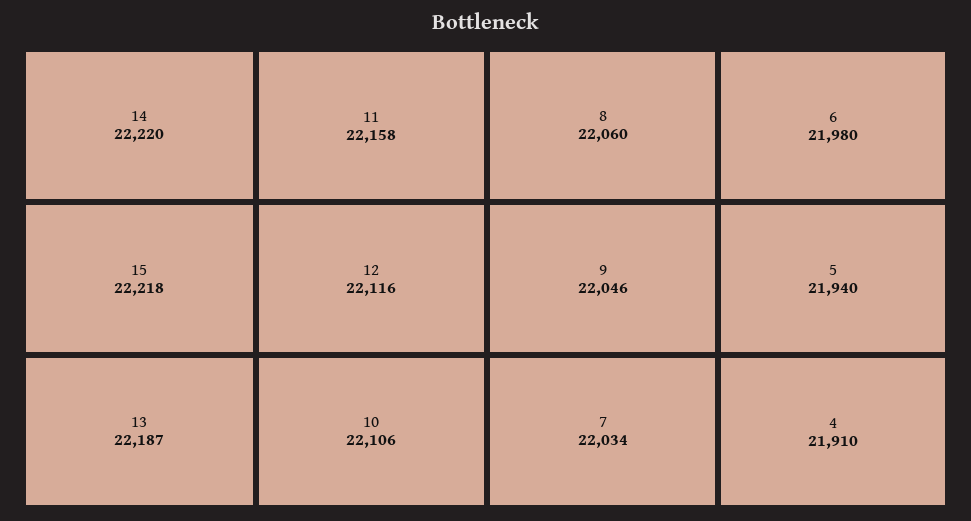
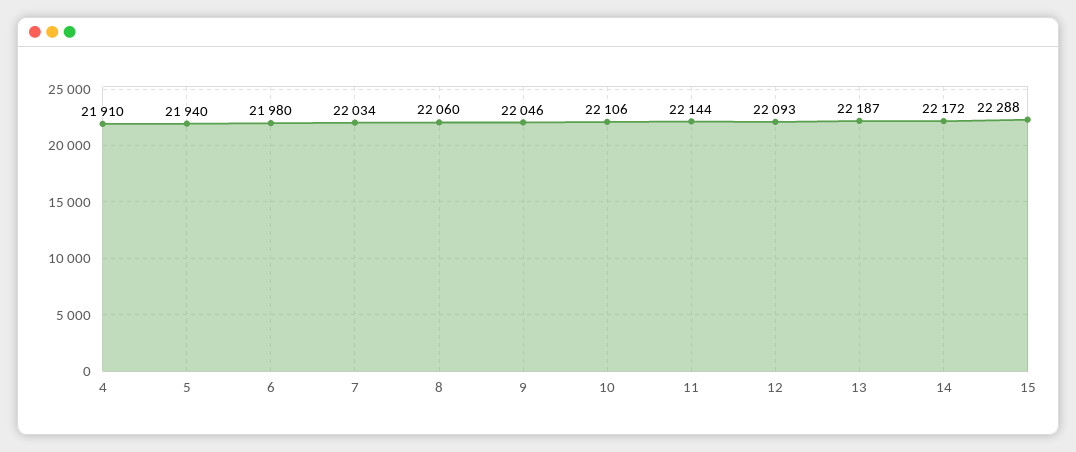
14: 22220 -> 22172
15: 22218 -> 22288
11: 22158 -> 22144
12: 22116 -> 22093

